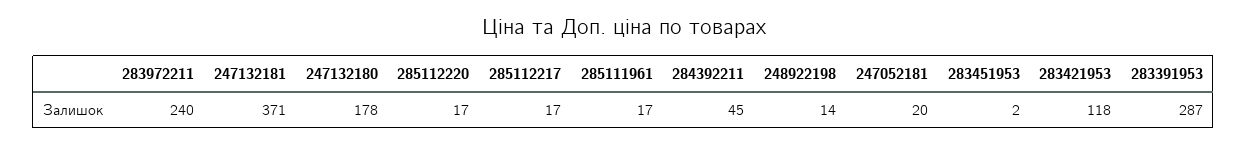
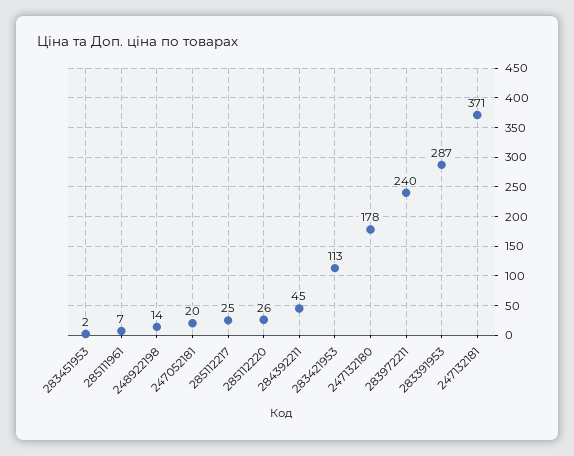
285112220: 17 -> 26
285112217: 17 -> 25
285111961: 17 -> 7
283421953: 118 -> 113

